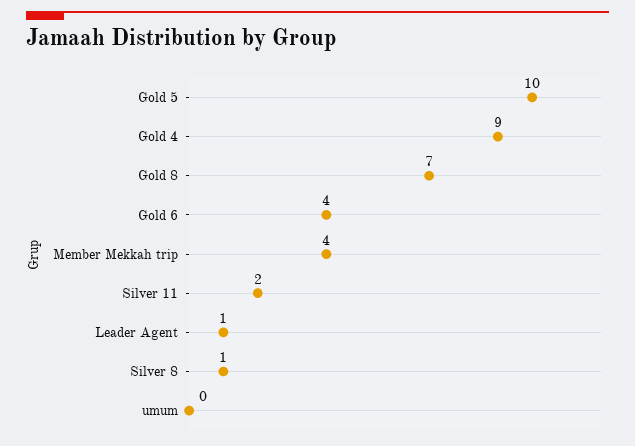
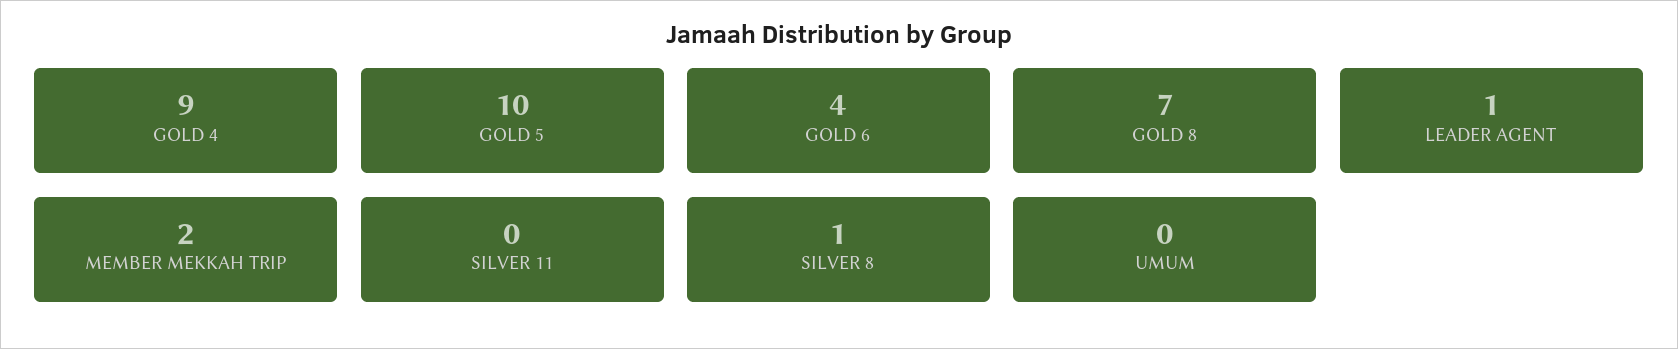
Member Mekkah trip: 4 -> 2
Silver 11: 2 -> 0

